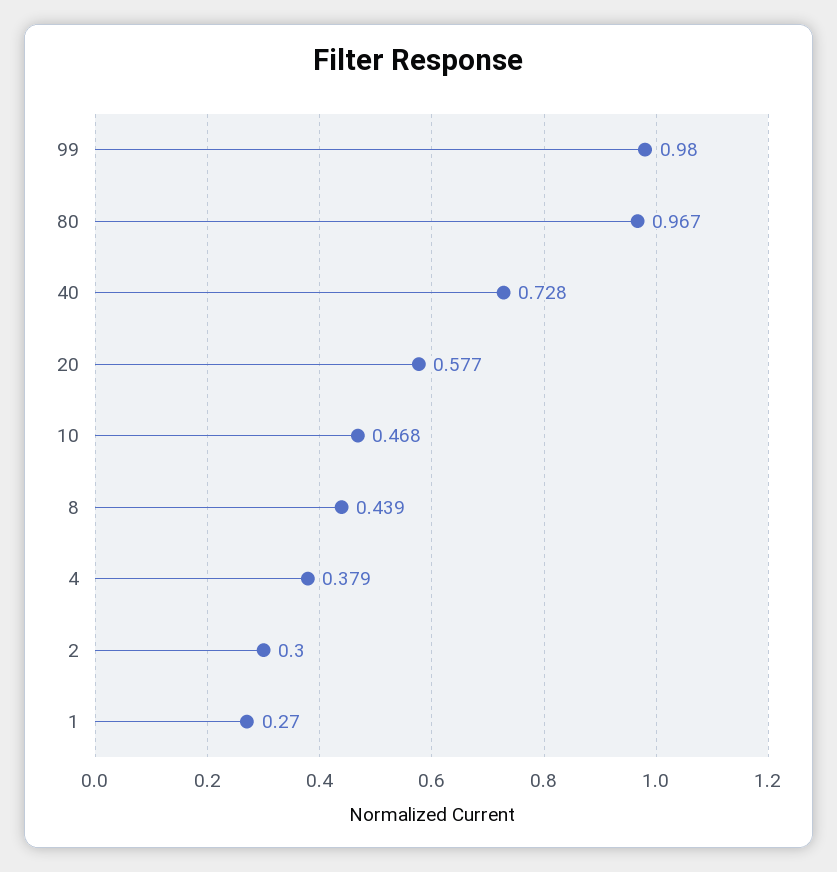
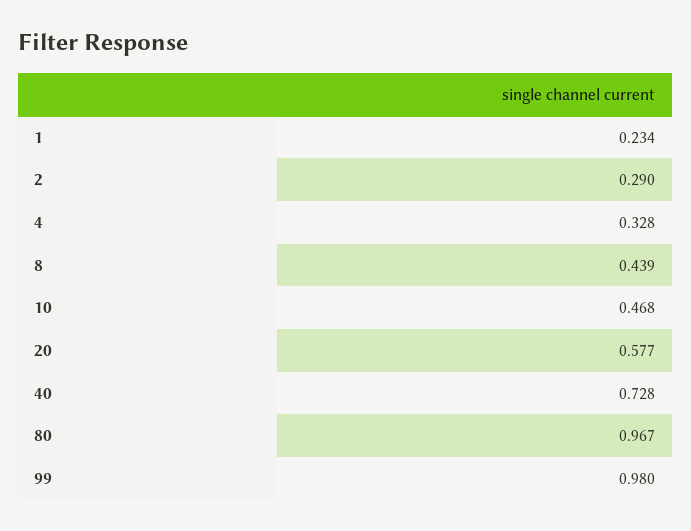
4: 0.379 -> 0.328
2: 0.3 -> 0.29
1: 0.27 -> 0.234

